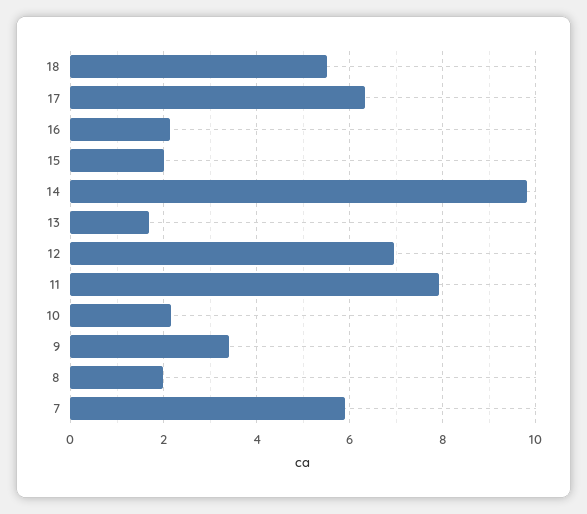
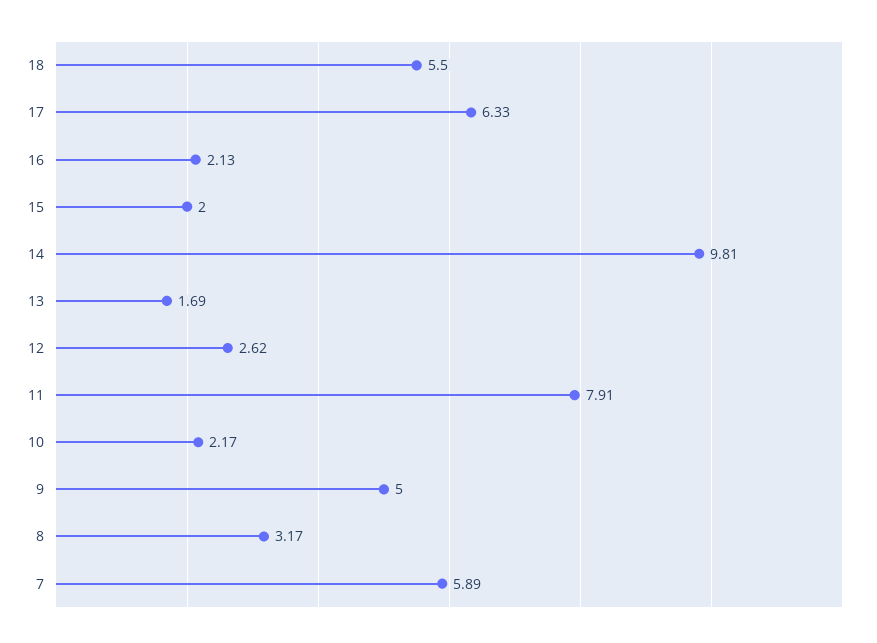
12: 7 -> 2.62
9: 3.4 -> 5
8: 2 -> 3.17

